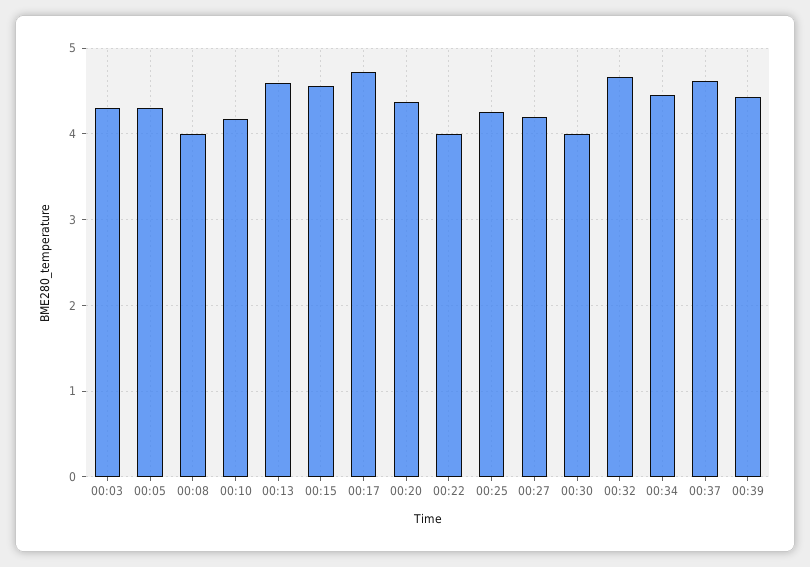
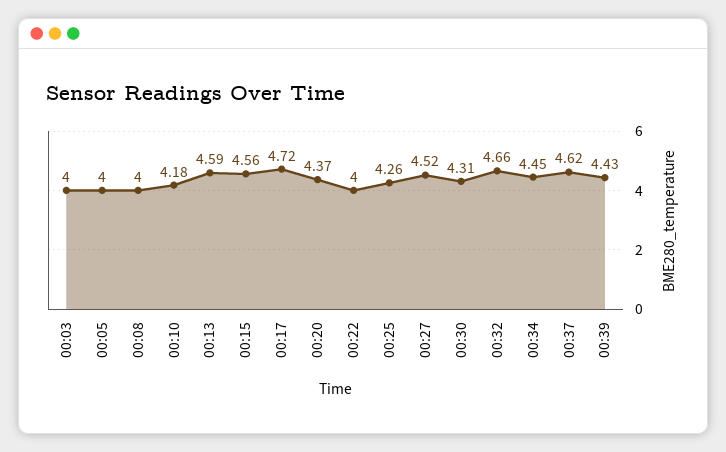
00:03: 4.3 -> 4
00:05: 4.3 -> 4
00:27: 4.2 -> 4.52
00:30: 4 -> 4.31

